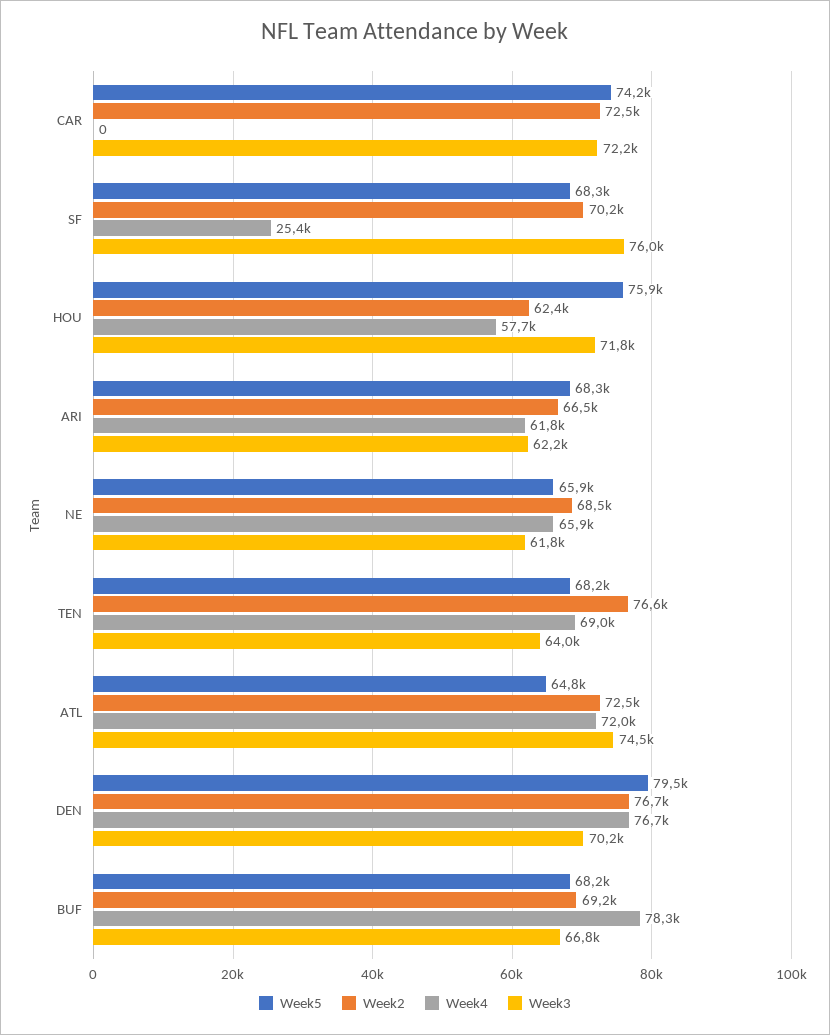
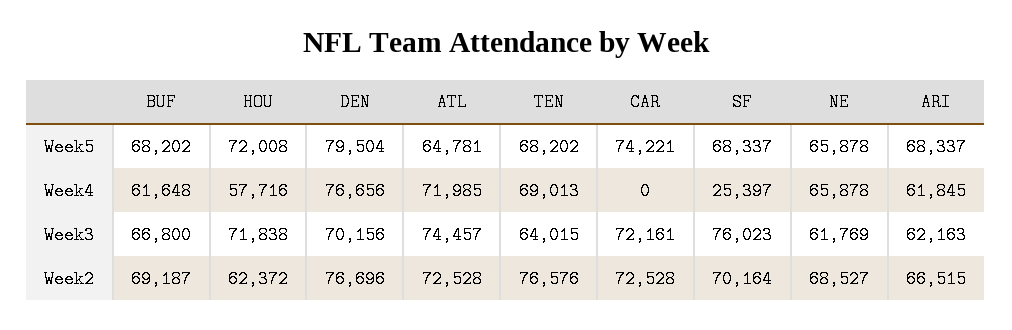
Week5, HOU: 75900 -> 72008
Week4, BUF: 78300 -> 61648

